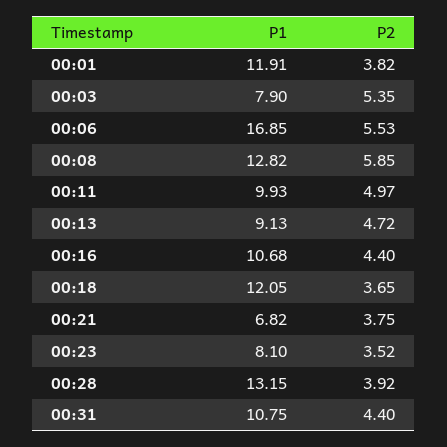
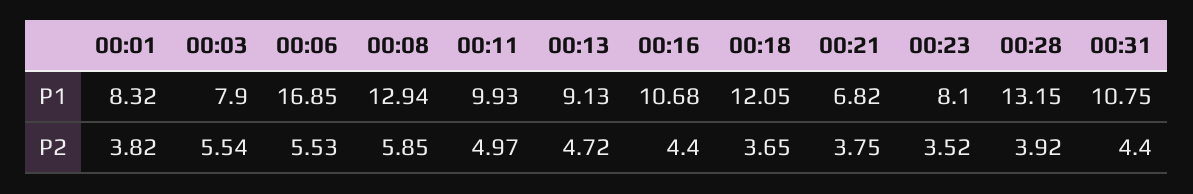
P1, 00:01: 11.91 -> 8.32
P2, 00:03: 5.35 -> 5.54
P1, 00:08: 12.82 -> 12.94

